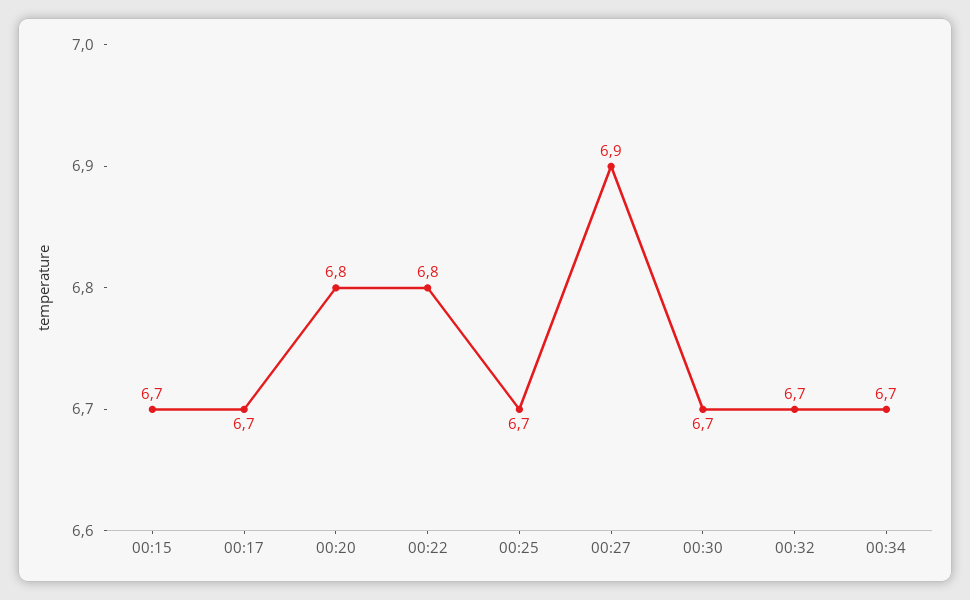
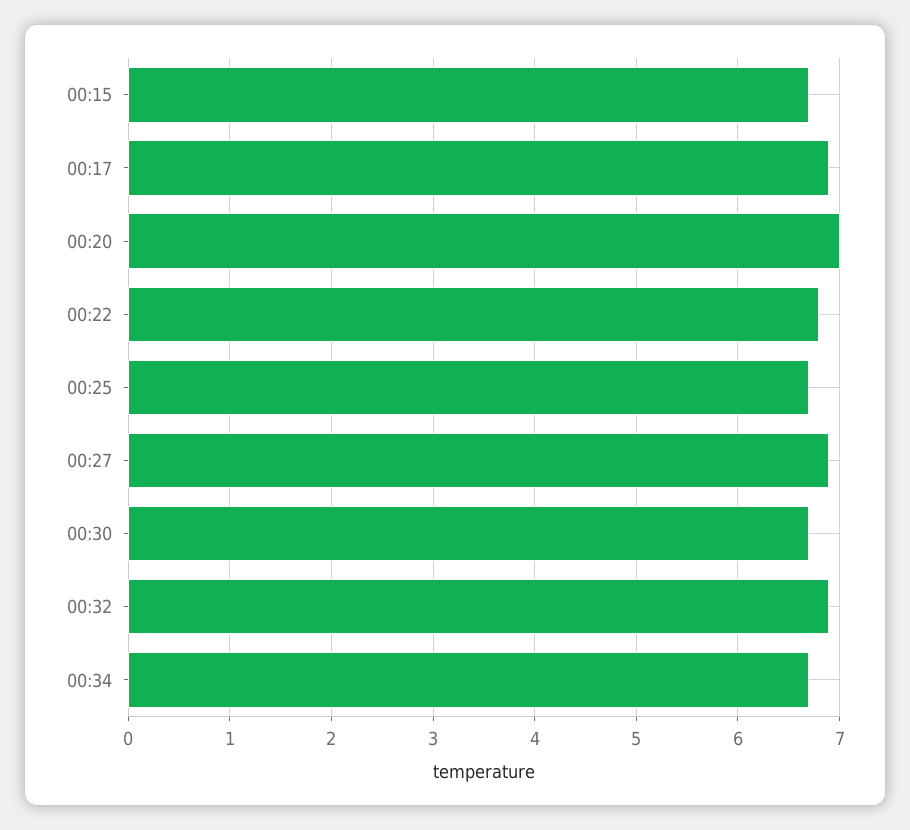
00:17: 6.7 -> 6.9
00:20: 6.8 -> 7
00:32: 6.7 -> 6.9

